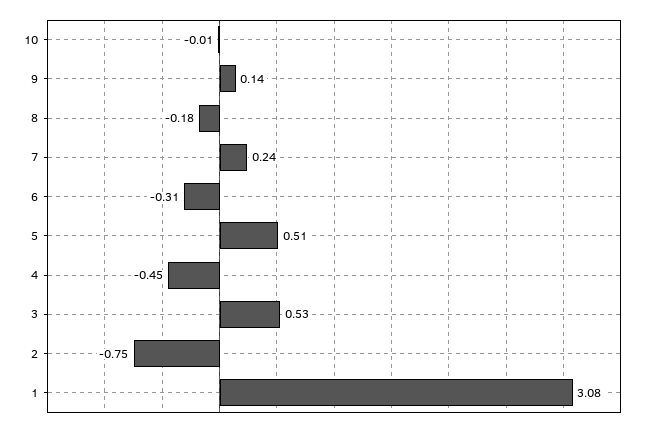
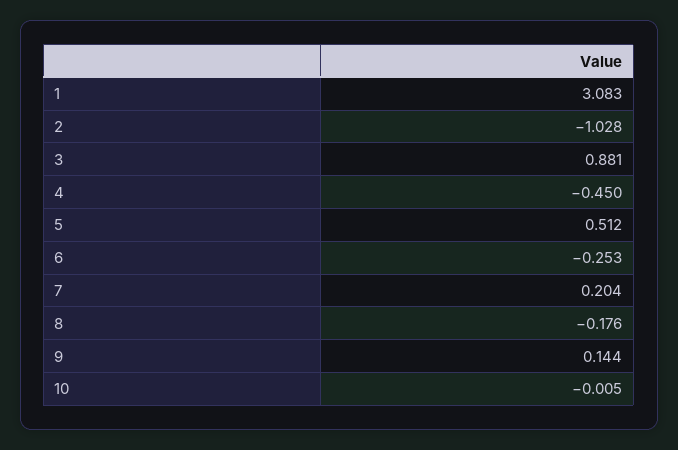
7: 0.24 -> 0.204
6: -0.31 -> -0.253
3: 0.53 -> 0.881
2: -0.75 -> -1.028

